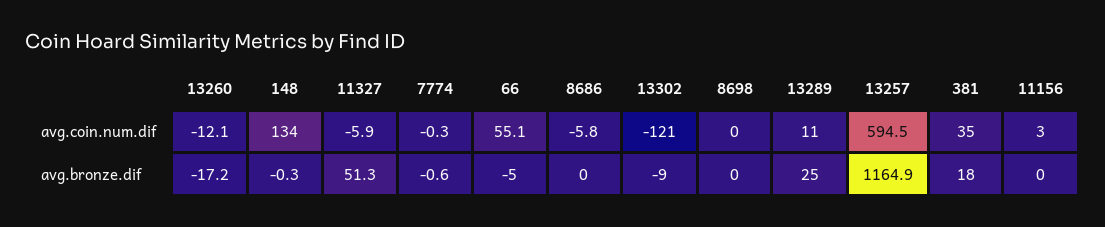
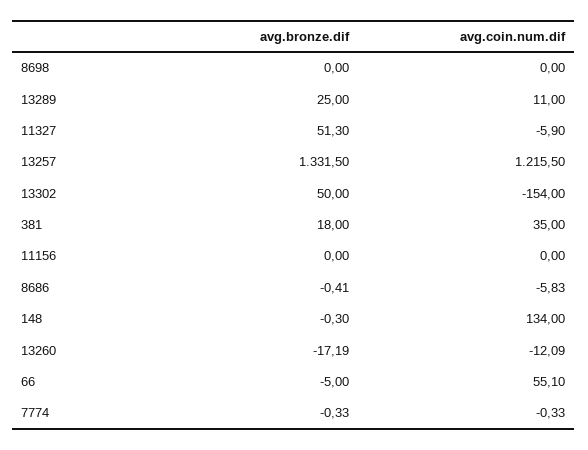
13302, avg.coin.num.dif: -121 -> -154
13257, avg.coin.num.dif: 594.5 -> 1215.5
11156, avg.coin.num.dif: 3 -> 0
7774, avg.bronze.dif: -0.6 -> -0.33
8686, avg.bronze.dif: 0 -> -0.41
13302, avg.bronze.dif: -9 -> 50
13257, avg.bronze.dif: 1164.9 -> 1331.5

